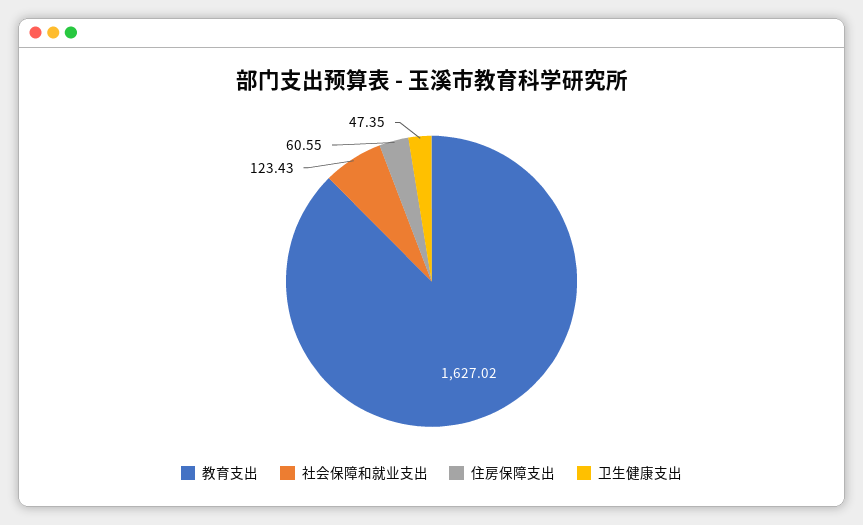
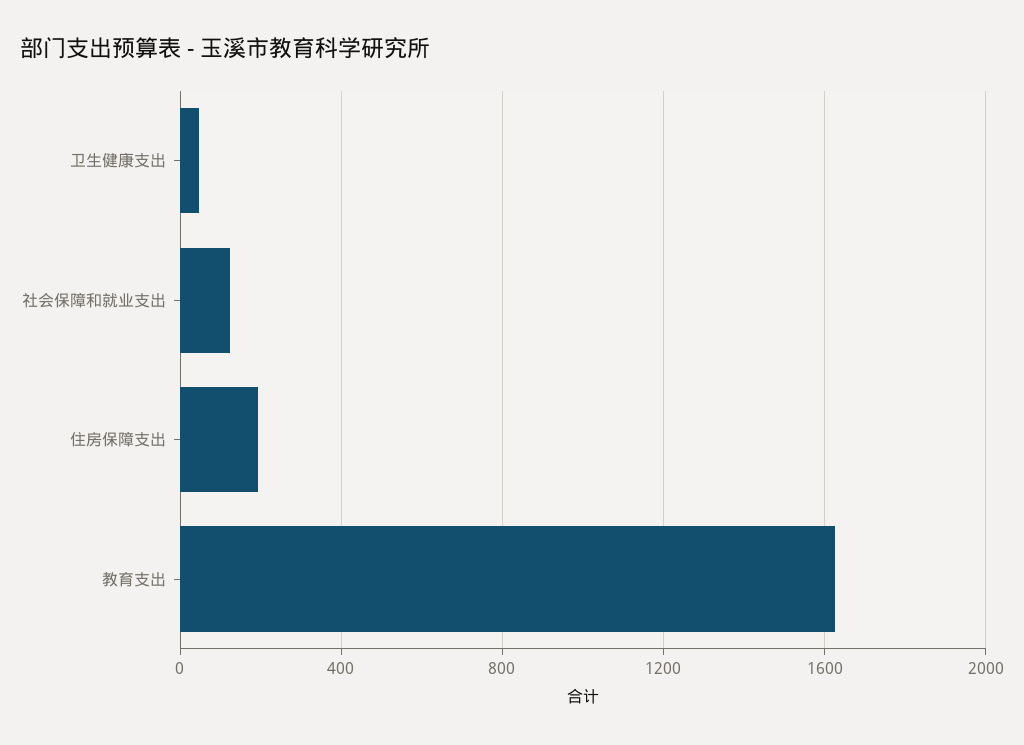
住房保障支出: 60.55 -> 200

